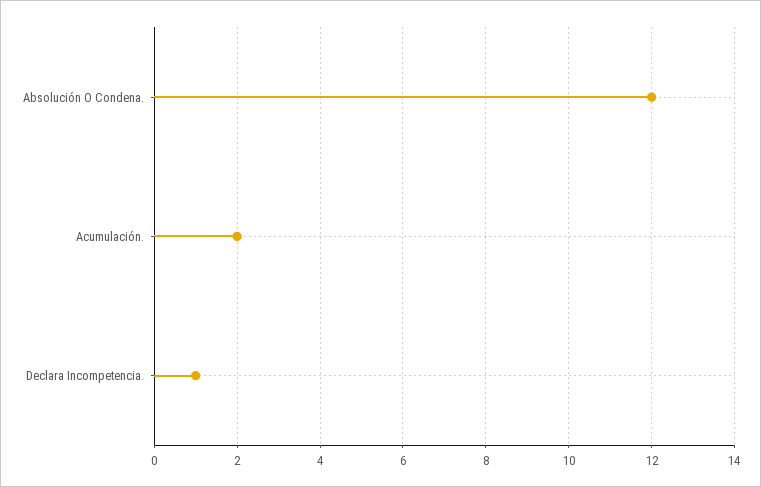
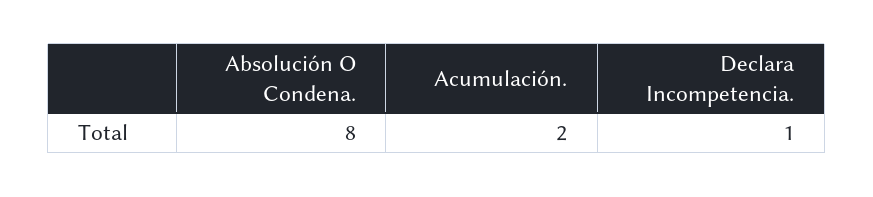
Absolución O Condena.: 12 -> 8

